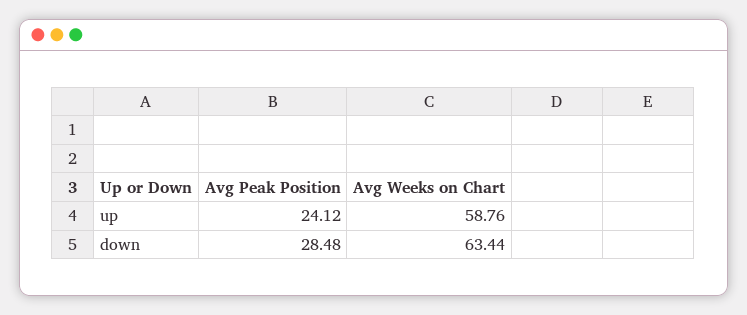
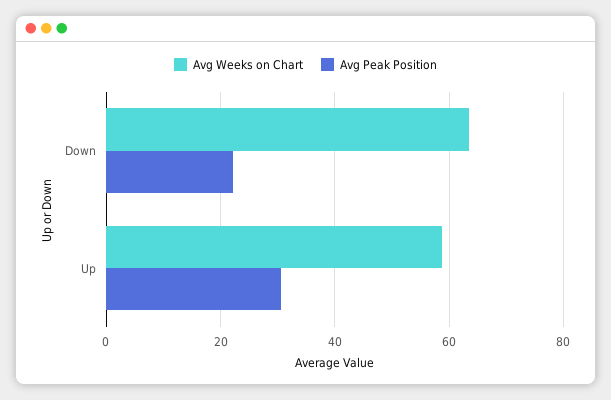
Avg Peak Position, up: 24.12 -> 30
Avg Peak Position, down: 28.48 -> 22

